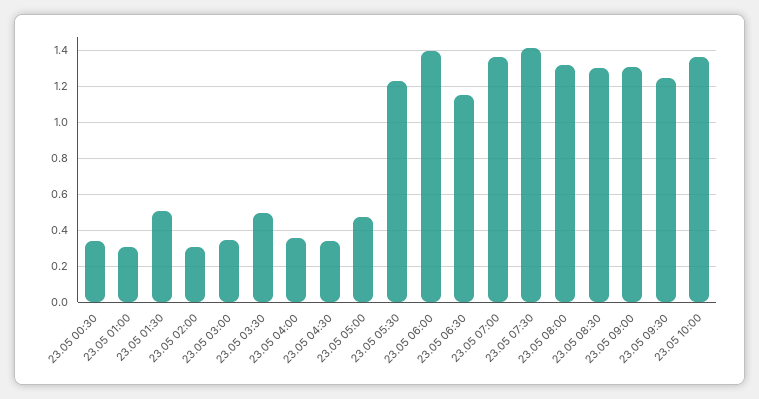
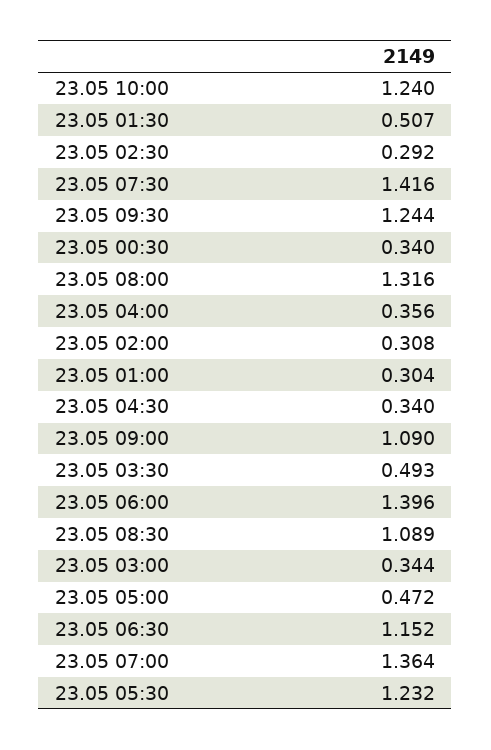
23.05 08:30: 1.3 -> 1.089
23.05 09:00: 1.3 -> 1.09
23.05 10:00: 1.35 -> 1.24
23.05 02:30: none -> 0.292

